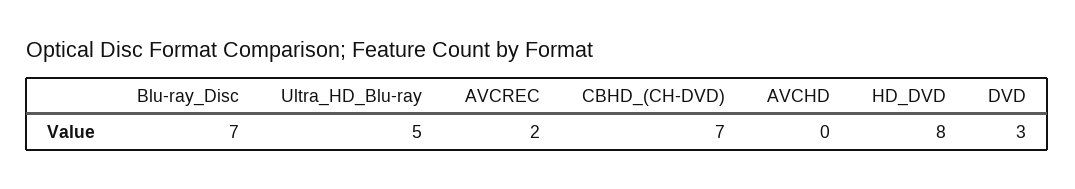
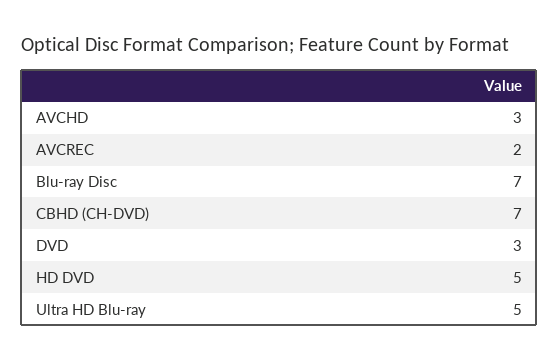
AVCHD: 0 -> 3
HD_DVD: 8 -> 5

